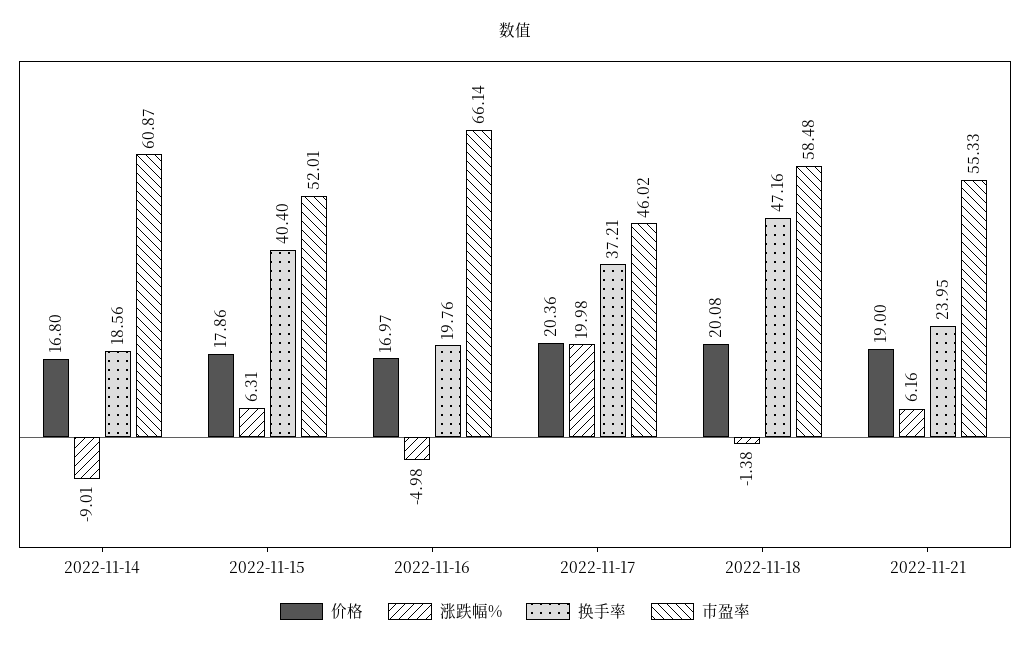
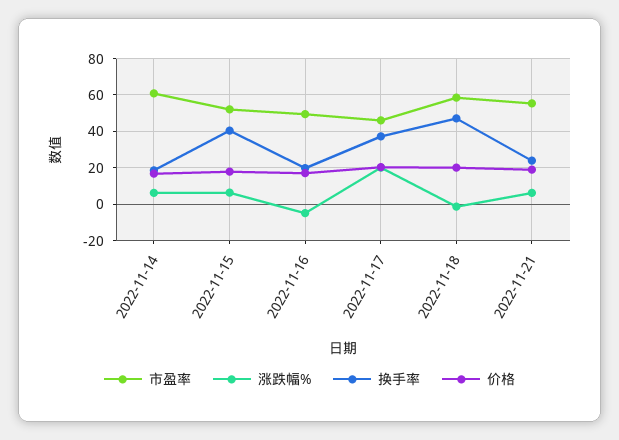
涨跌幅%, 2022-11-14: -9.01 -> 5
市盈率, 2022-11-16: 66.14 -> 50

